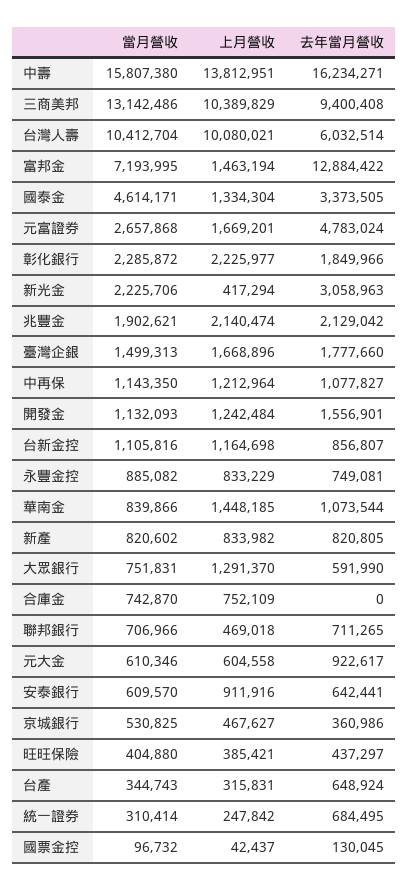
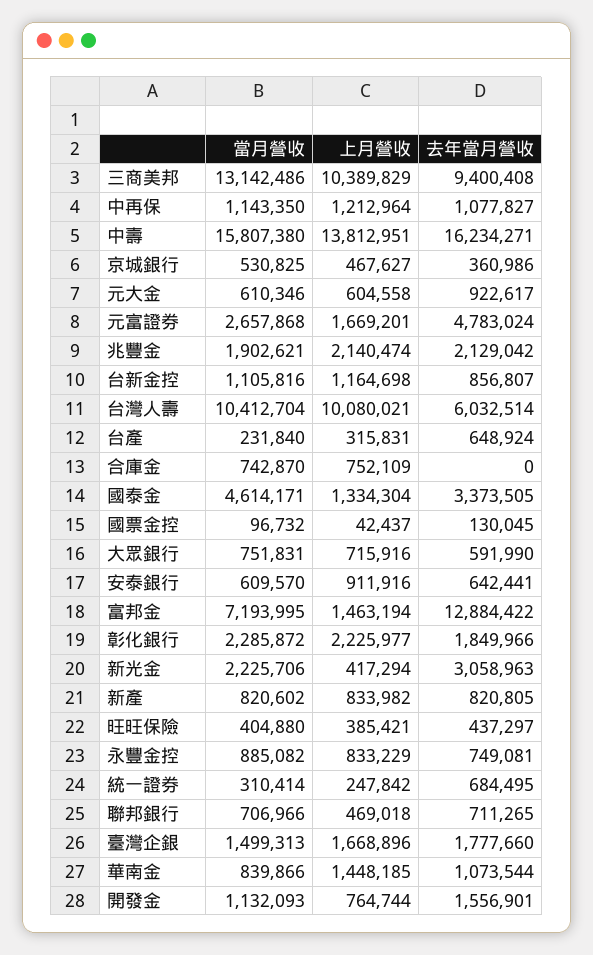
上月營收, 開發金: 1242484 -> 764744
上月營收, 大眾銀行: 1291370 -> 715916
當月營收, 台產: 344743 -> 231840

